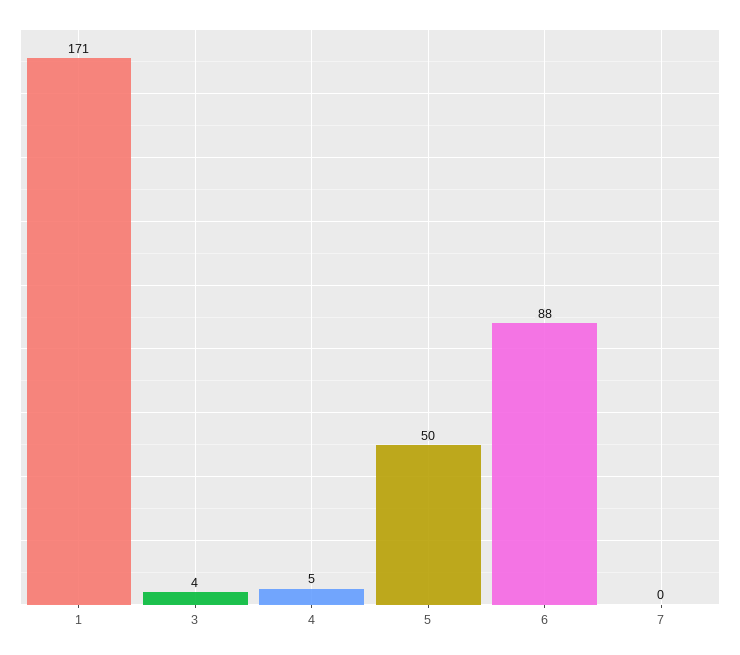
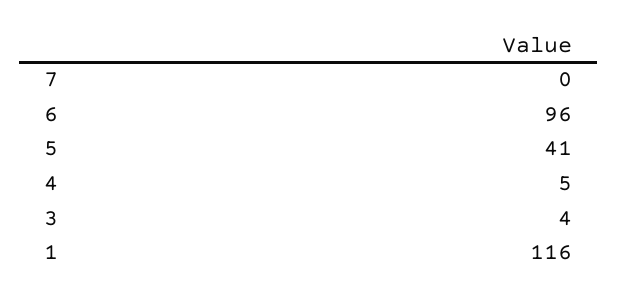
1: 171 -> 116
5: 50 -> 41
6: 88 -> 96

